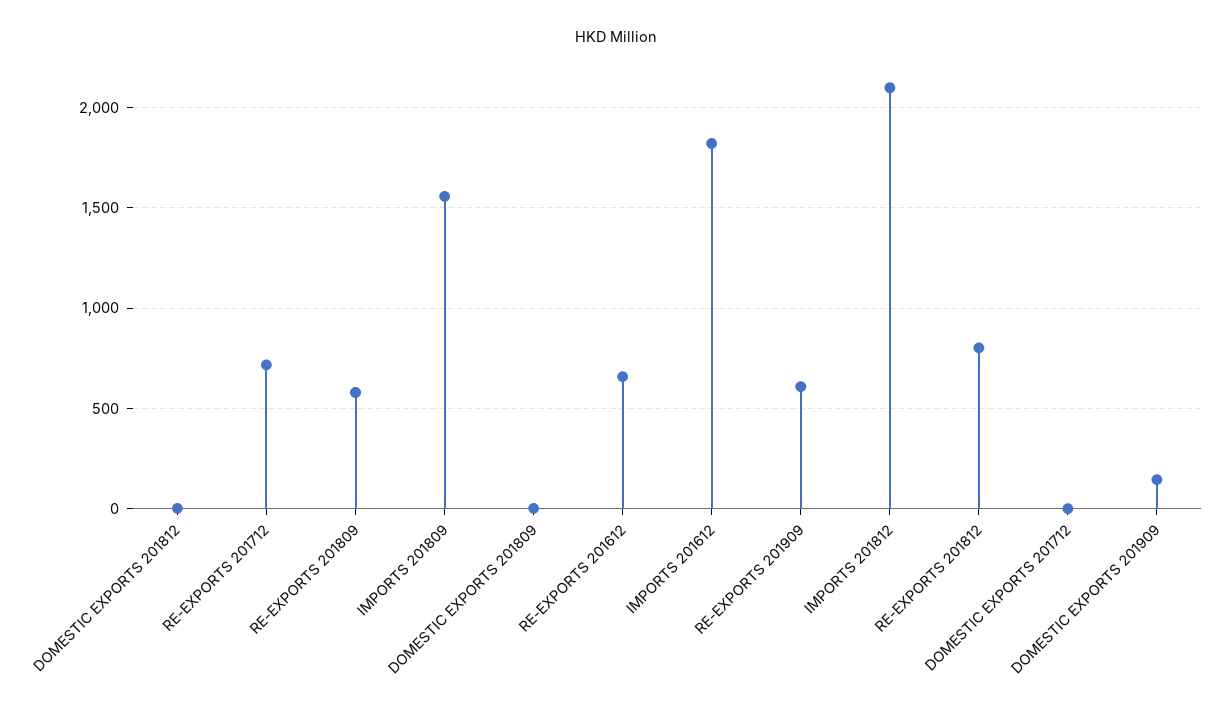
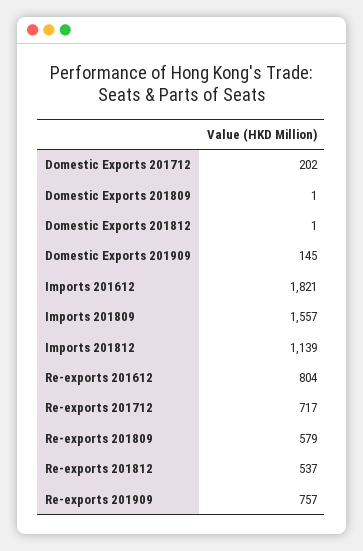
RE-EXPORTS 201612: 650 -> 804
RE-EXPORTS 201909: 600 -> 757
IMPORTS 201812: 2100 -> 1139
RE-EXPORTS 201812: 800 -> 537
DOMESTIC EXPORTS 201712: 0 -> 202

